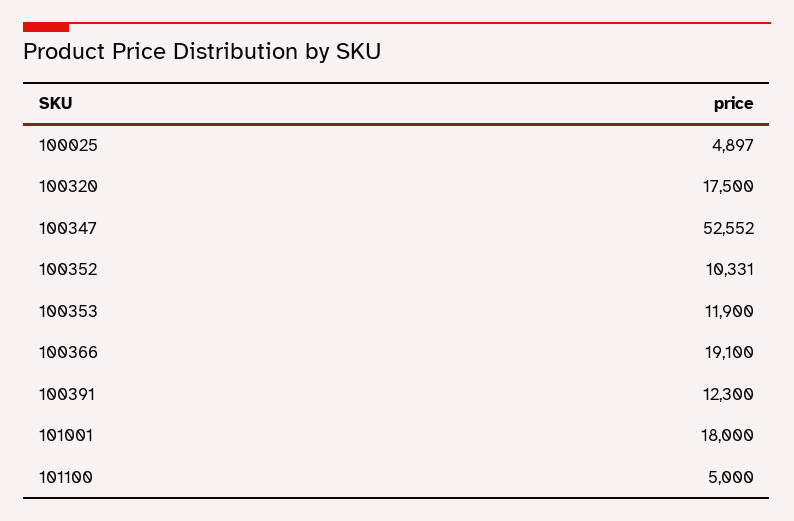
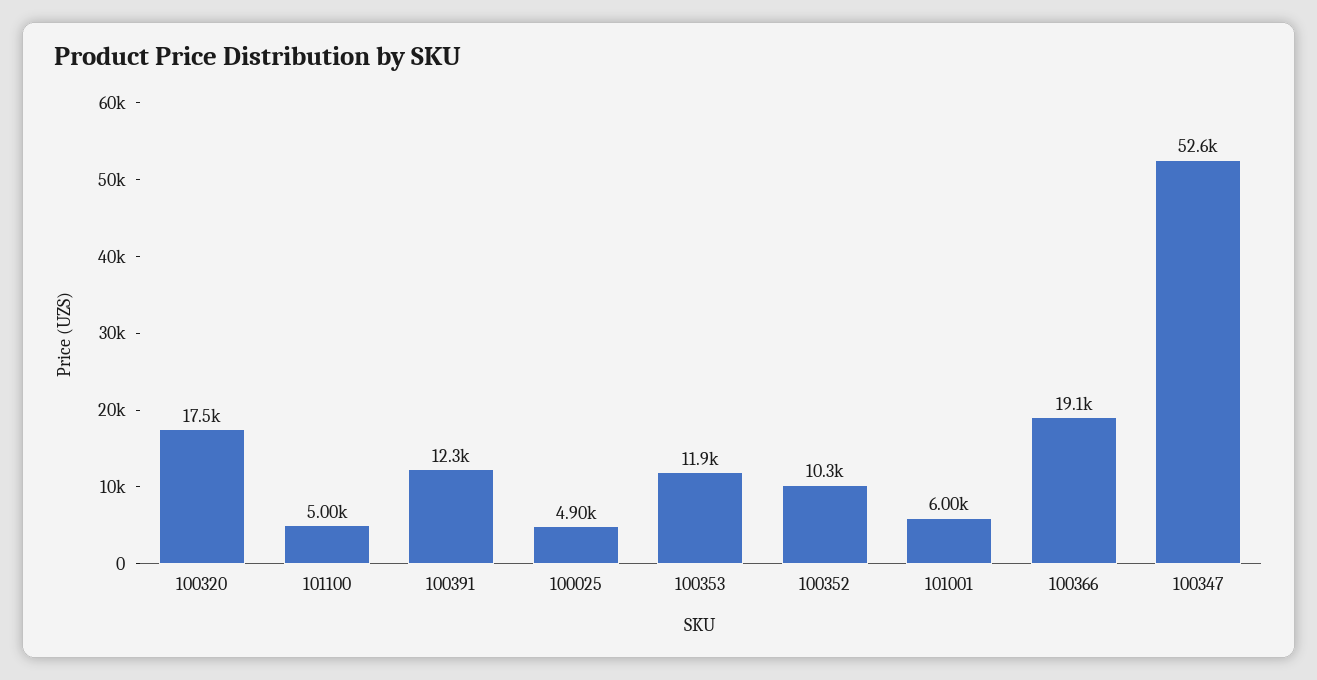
101001: 18000 -> 6000

